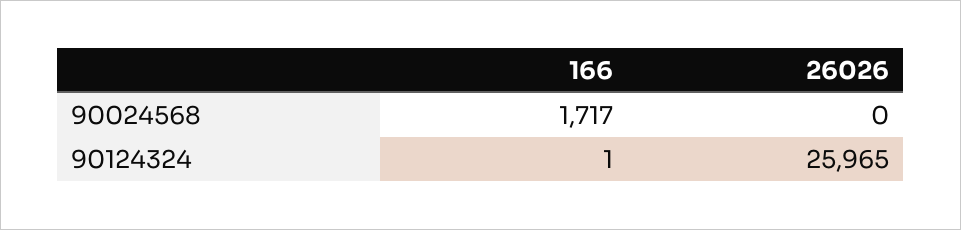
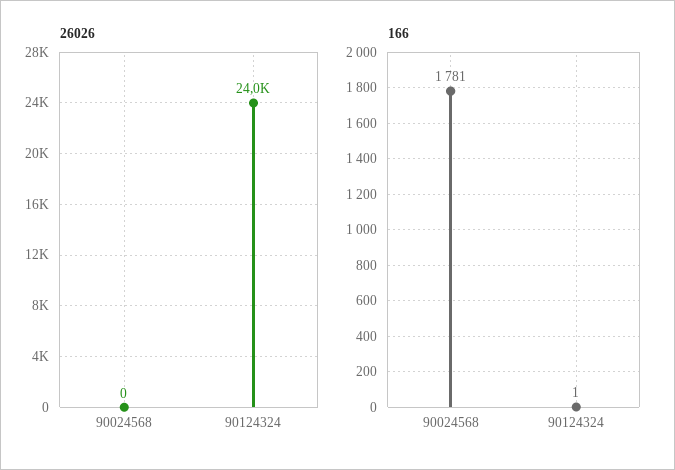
166, 90024568: 1717 -> 1781
26026, 90124324: 25965 -> 24000

